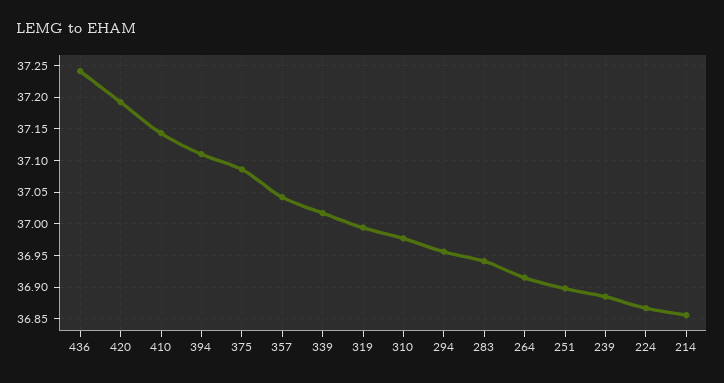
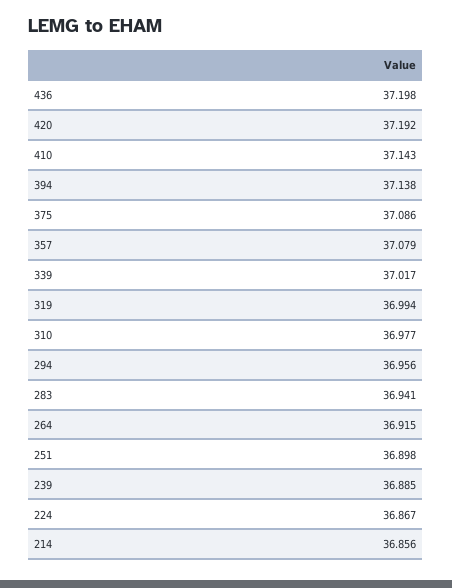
436: 37.24 -> 37.198
394: 37.11 -> 37.138
357: 37.04 -> 37.079

